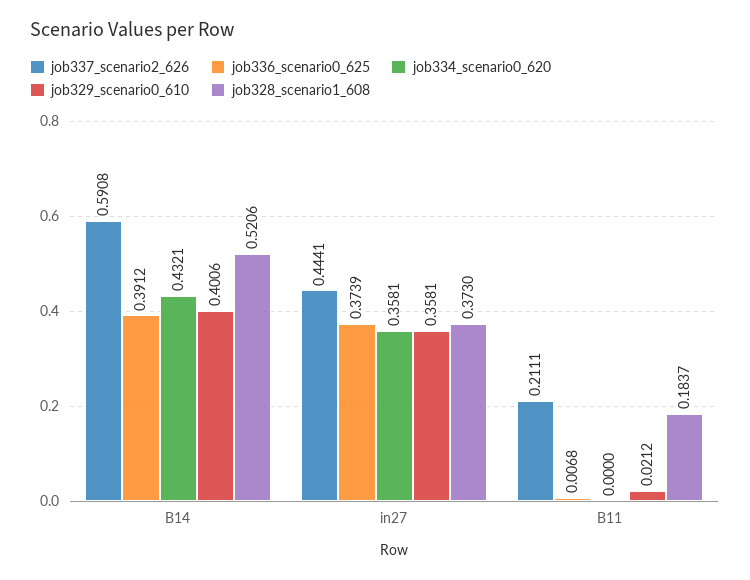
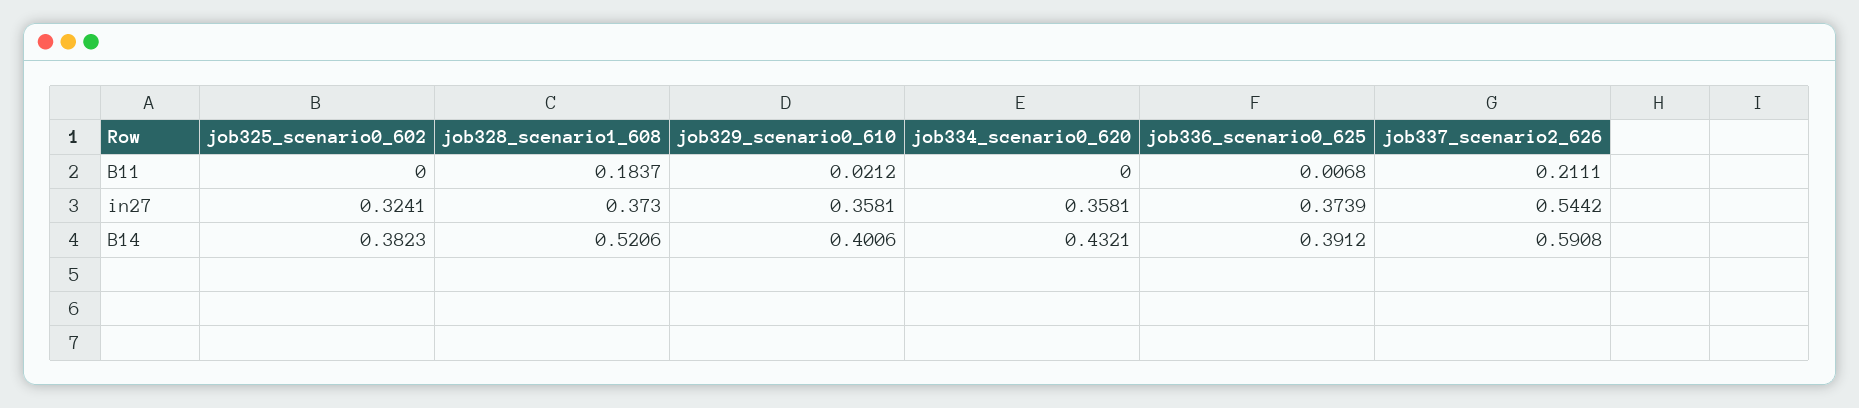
job337_scenario2_626, in27: 0.4441 -> 0.5442
job325_scenario0_602, B11: none -> 0
job325_scenario0_602, in27: none -> 0.3241
job325_scenario0_602, B14: none -> 0.3823

